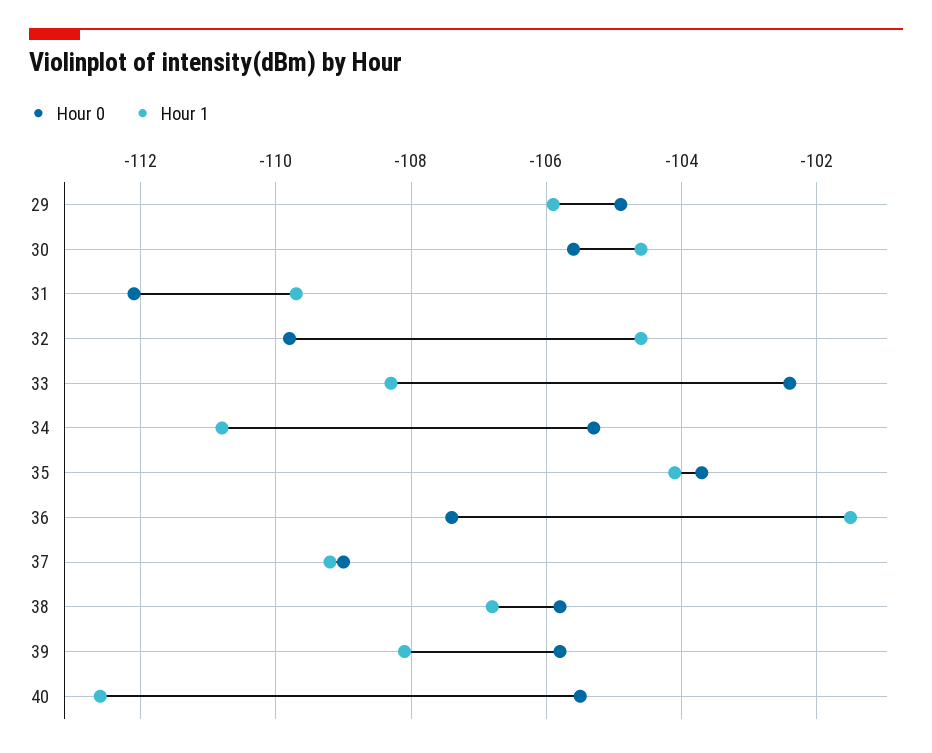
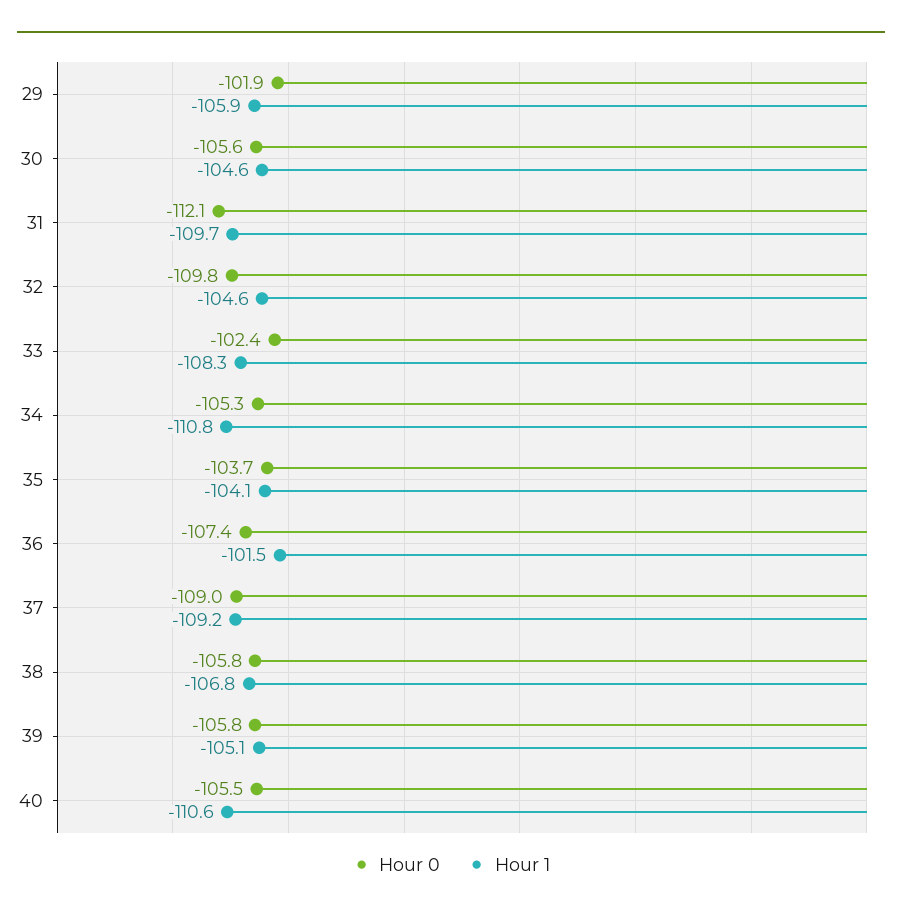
Hour 0, 29: -105 -> -101.9
Hour 1, 39: -108 -> -105.1
Hour 1, 40: -112.5 -> -110.6

